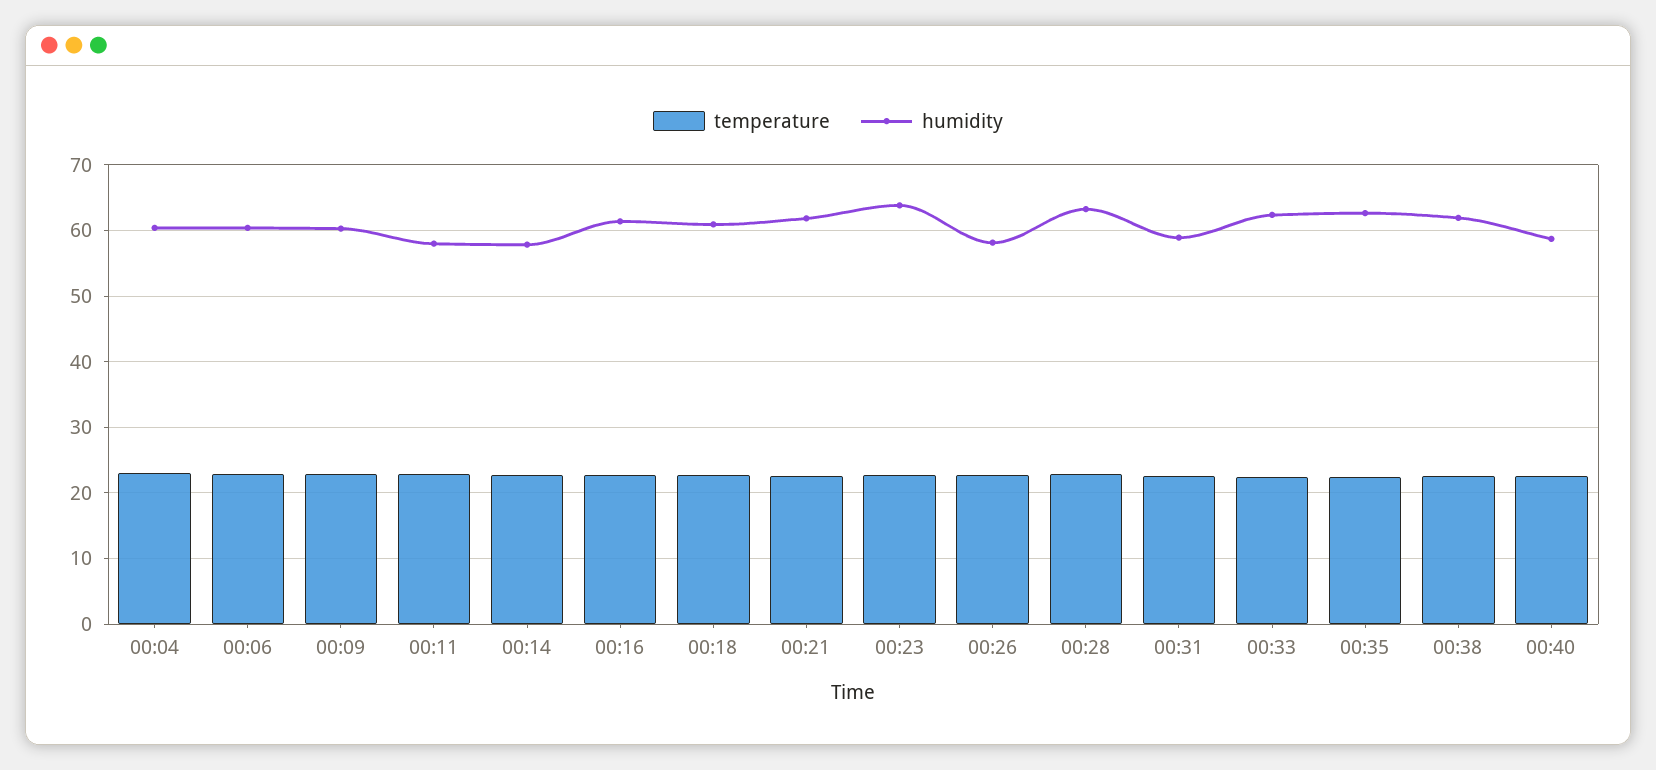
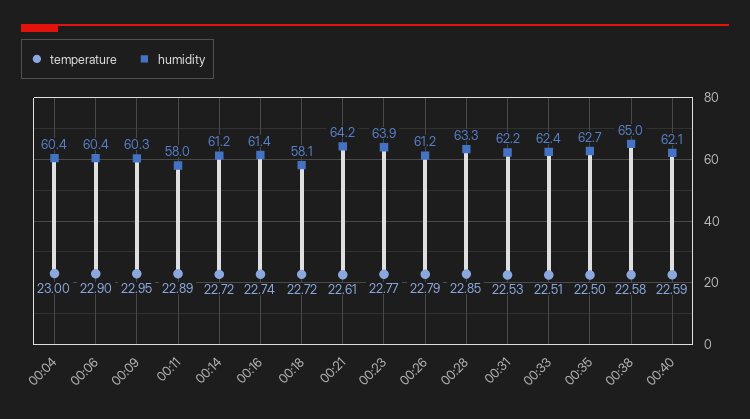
humidity, 00:14: 58 -> 61.2
humidity, 00:18: 61 -> 58.1
humidity, 00:21: 62 -> 64.2
humidity, 00:26: 58 -> 61.2
humidity, 00:31: 59 -> 62.2
humidity, 00:38: 62 -> 65
humidity, 00:40: 59 -> 62.1

